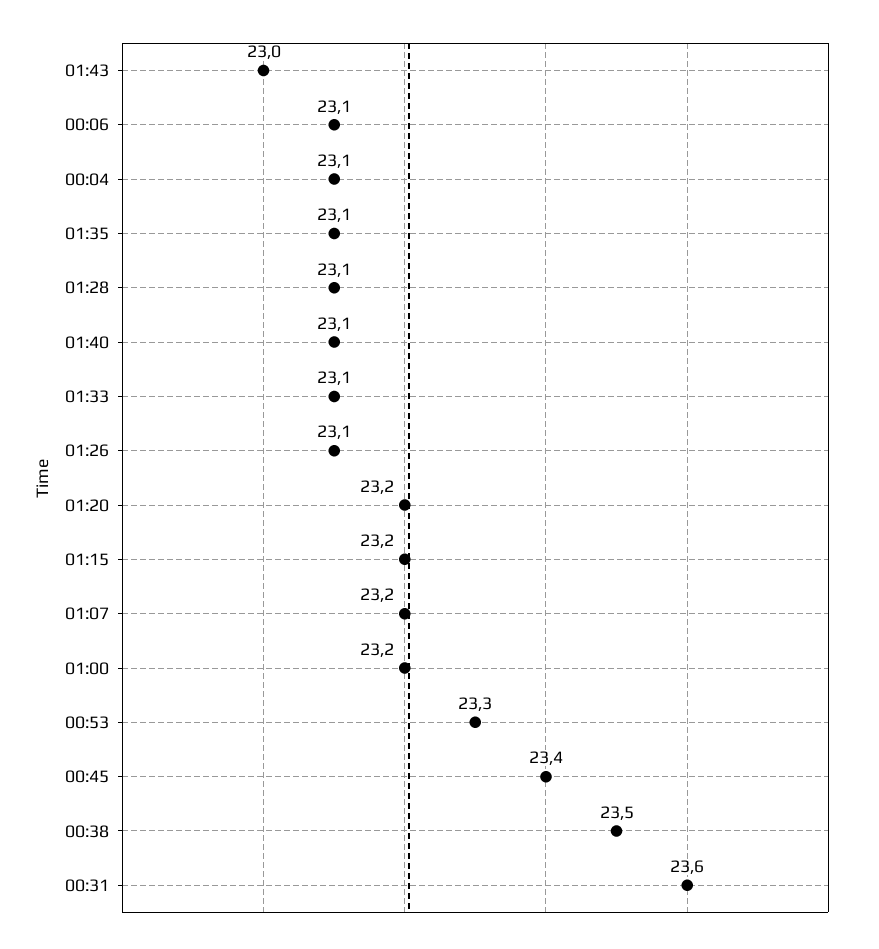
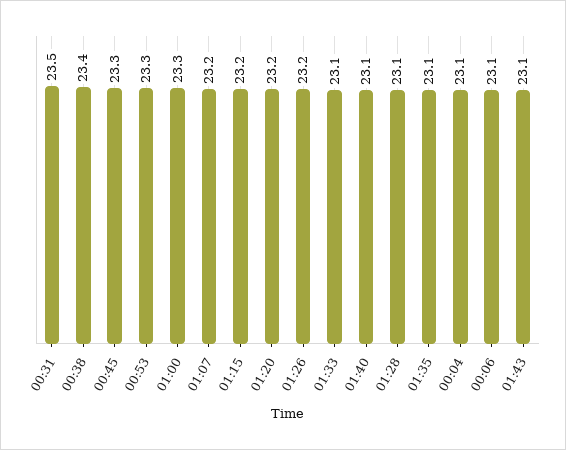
01:43: 23 -> 23.1
01:26: 23.1 -> 23.2
01:00: 23.2 -> 23.3
00:45: 23.4 -> 23.3
00:38: 23.5 -> 23.4
00:31: 23.6 -> 23.5

